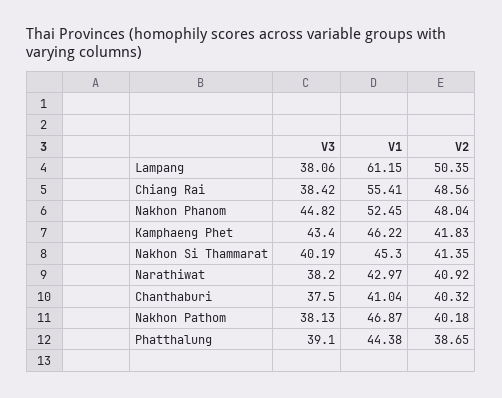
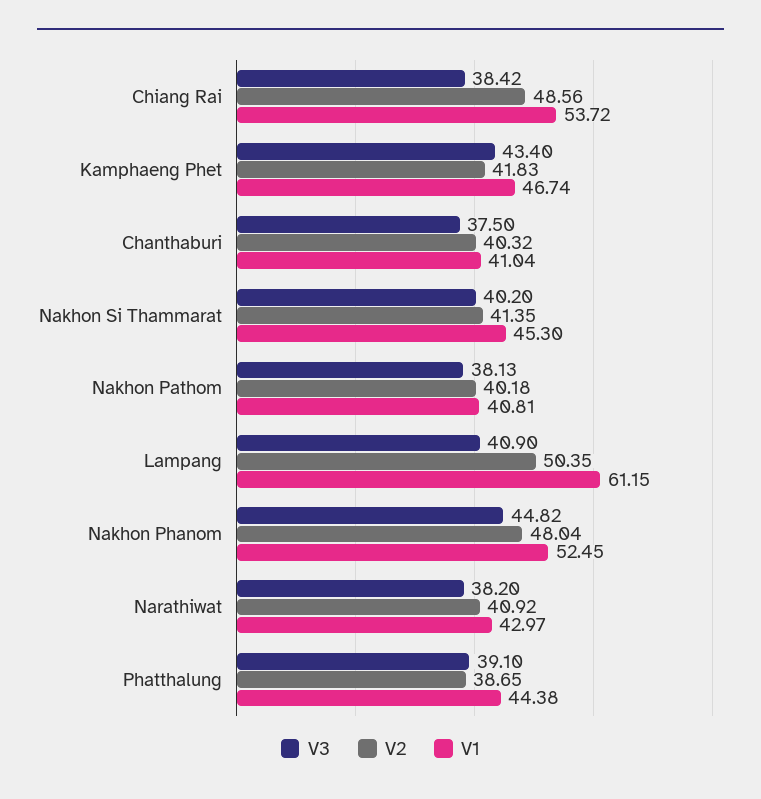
V3, Lampang: 38.06 -> 40.9
V1, Chiang Rai: 55.41 -> 53.72
V1, Kamphaeng Phet: 46.22 -> 46.74
V3, Nakhon Si Thammarat: 40.19 -> 40.2
V1, Nakhon Pathom: 46.87 -> 40.81

